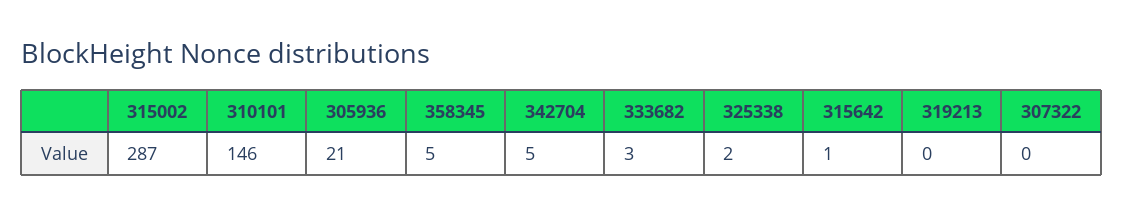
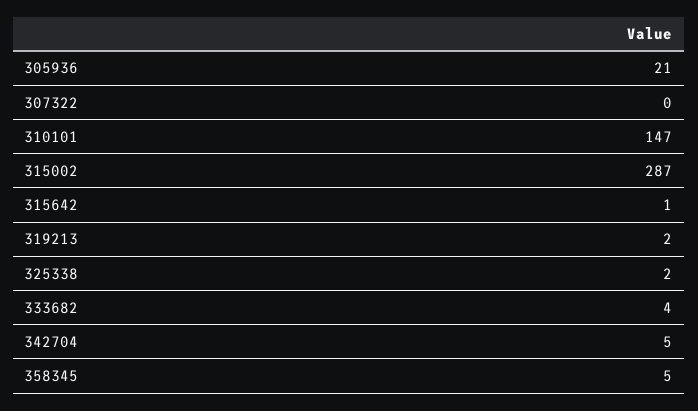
310101: 146 -> 147
333682: 3 -> 4
319213: 0 -> 2

